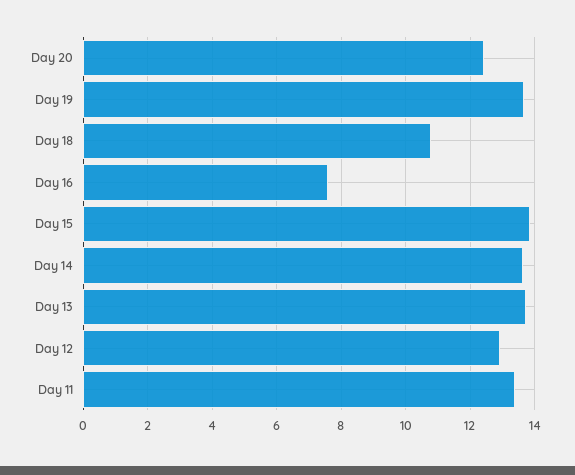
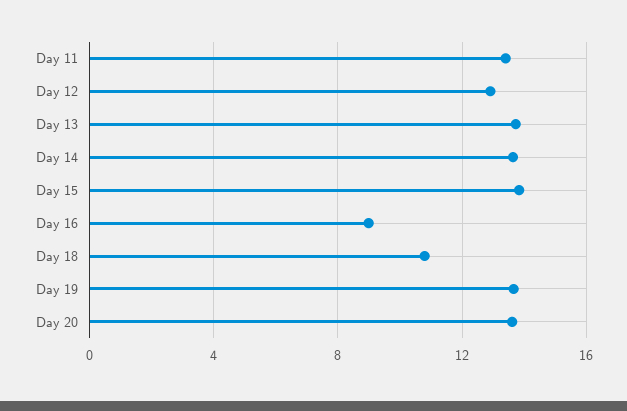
Day 20: 12.4 -> 13.5
Day 16: 7.6 -> 9

